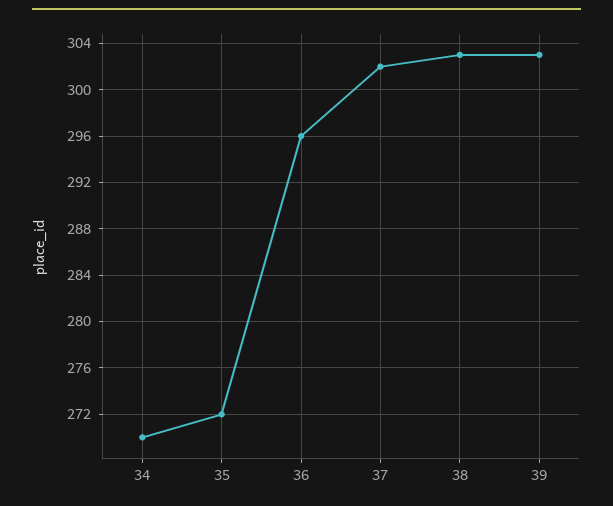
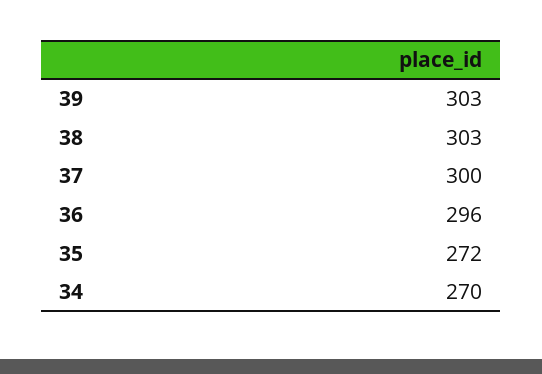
37: 302 -> 300

